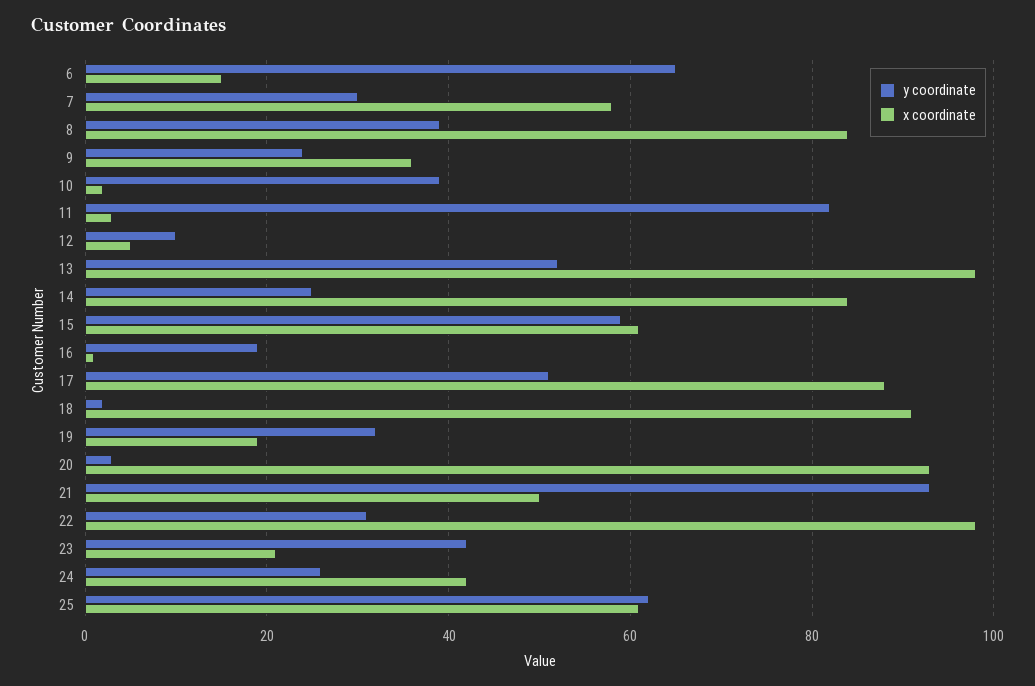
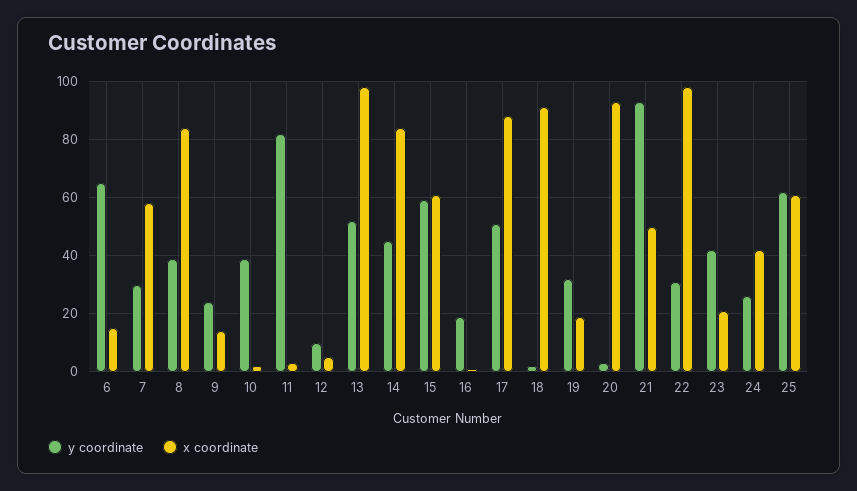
x coordinate, 9: 35 -> 15
y coordinate, 14: 25 -> 45

